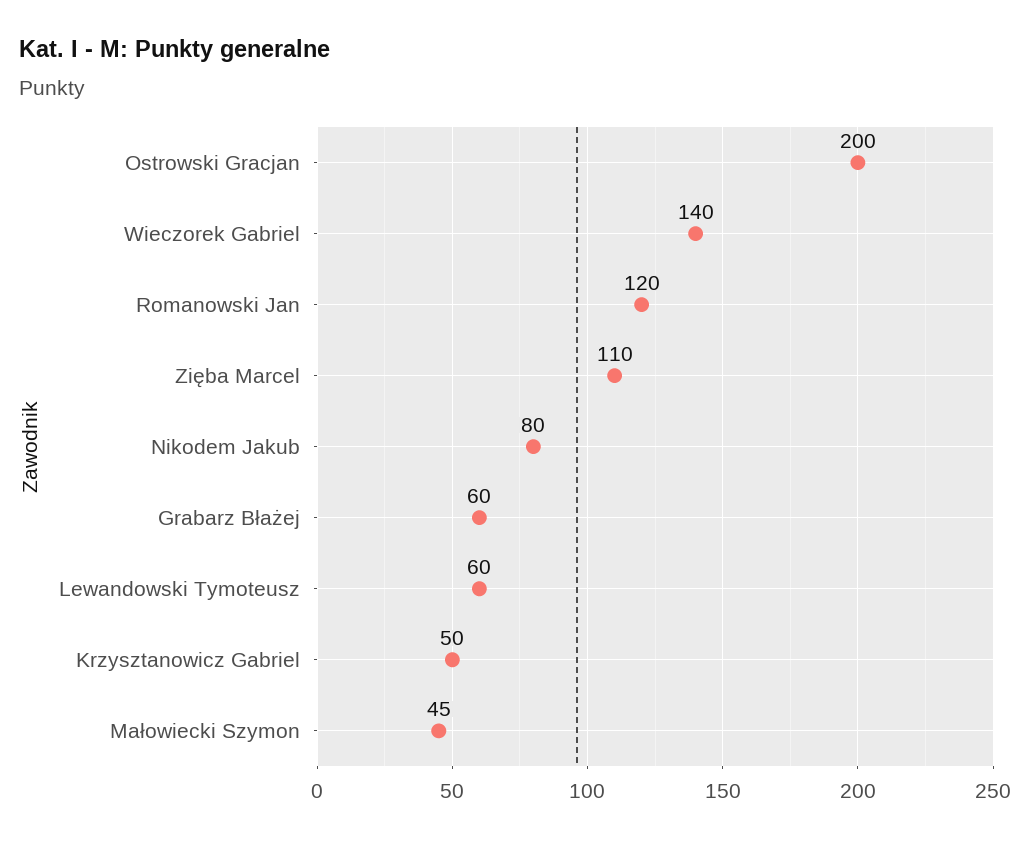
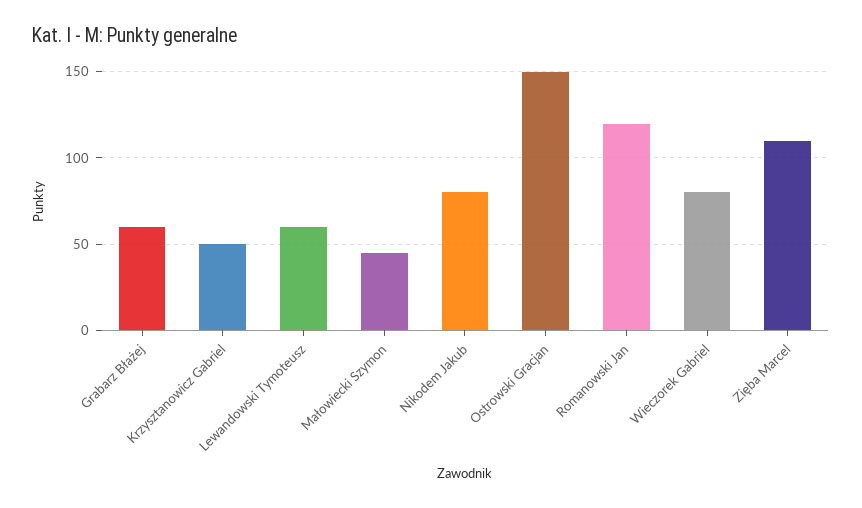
Ostrowski Gracjan: 200 -> 150
Wieczorek Gabriel: 140 -> 80

